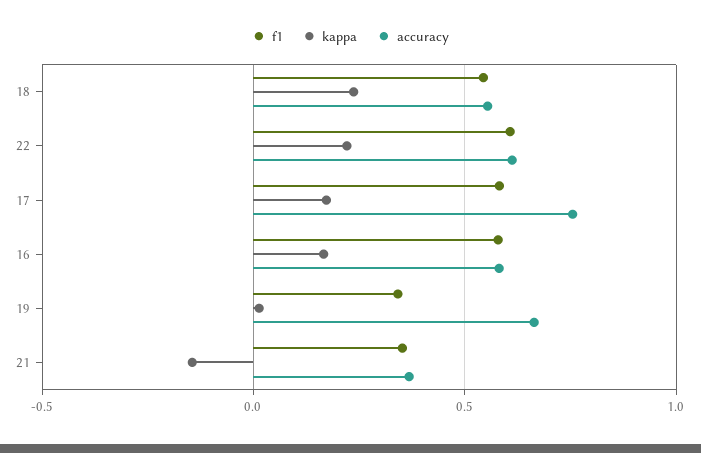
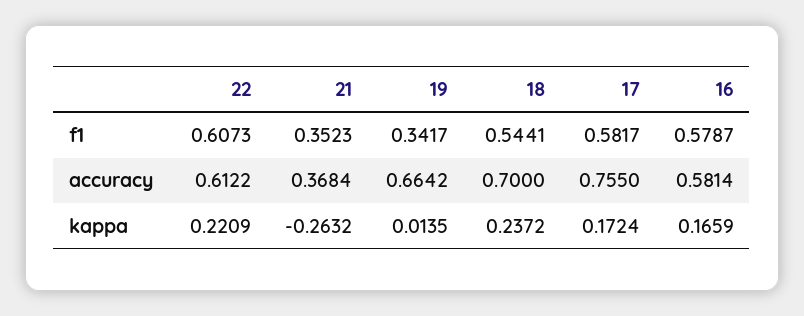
accuracy, 18: 0.55 -> 0.7
kappa, 21: -0.15 -> -0.2632

